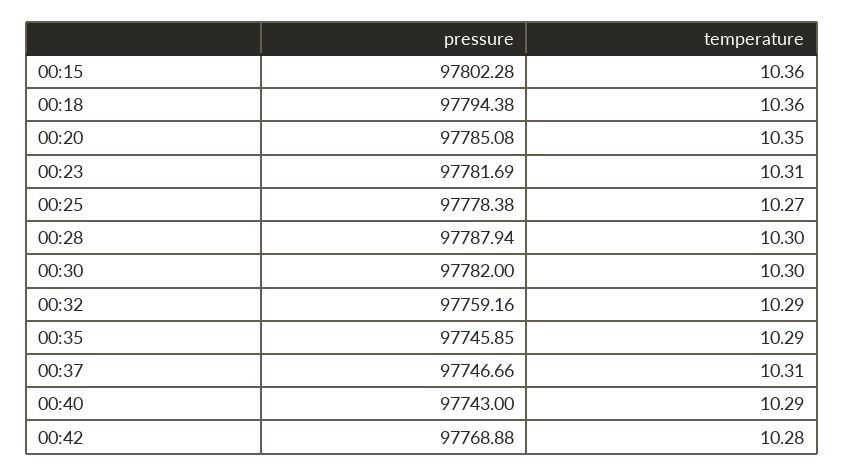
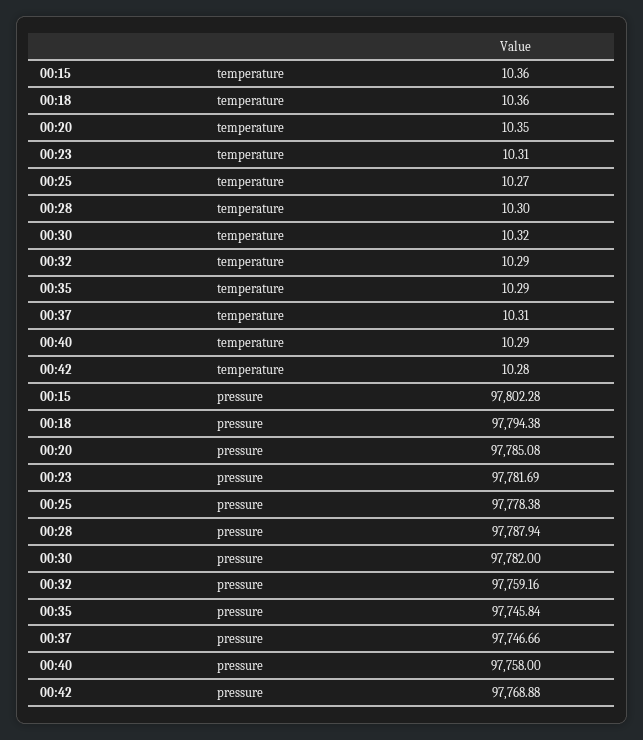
temperature, 00:30: 10.3 -> 10.32
pressure, 00:35: 97745.85 -> 97745.84
pressure, 00:40: 97743 -> 97758

